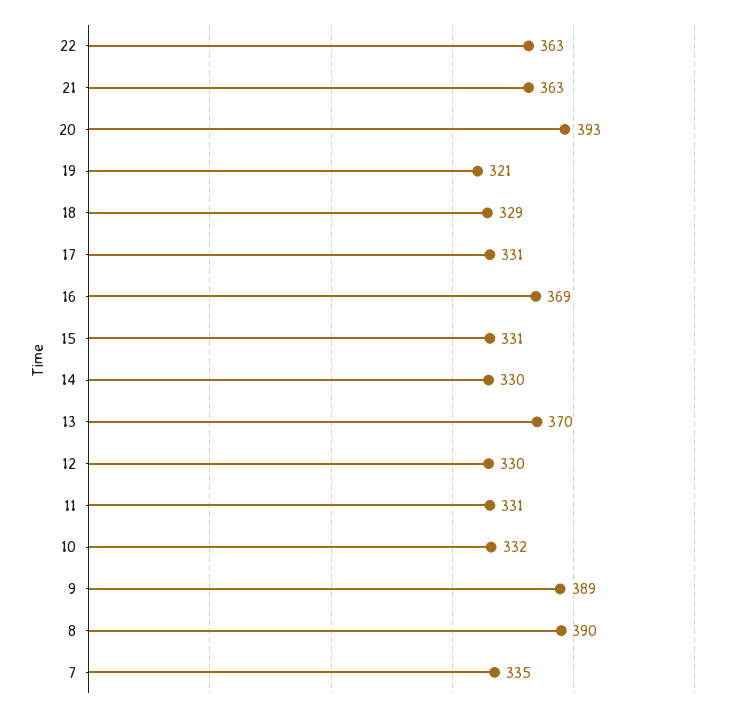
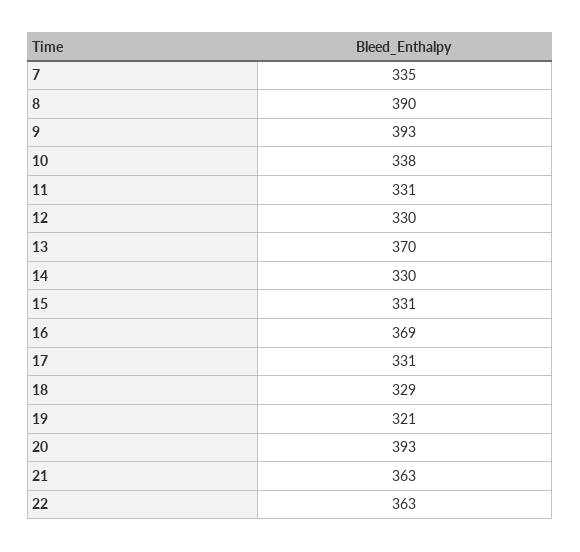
10: 332 -> 338
9: 389 -> 393

